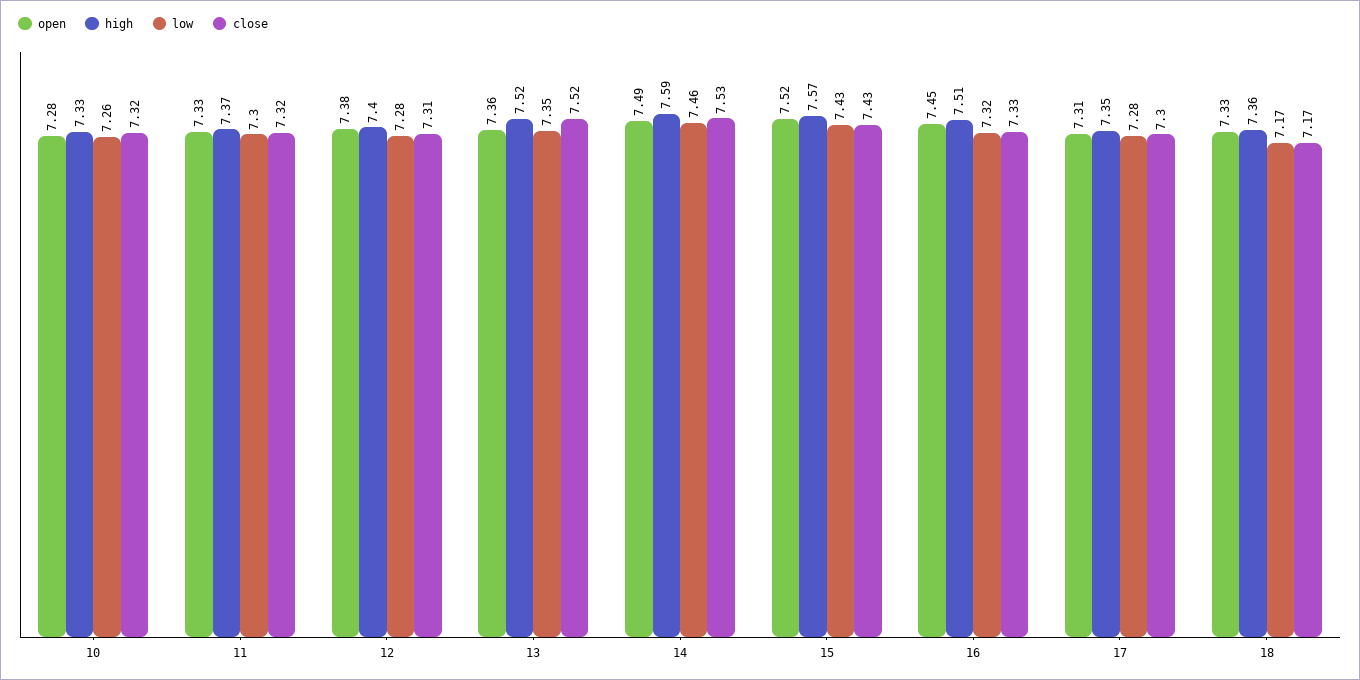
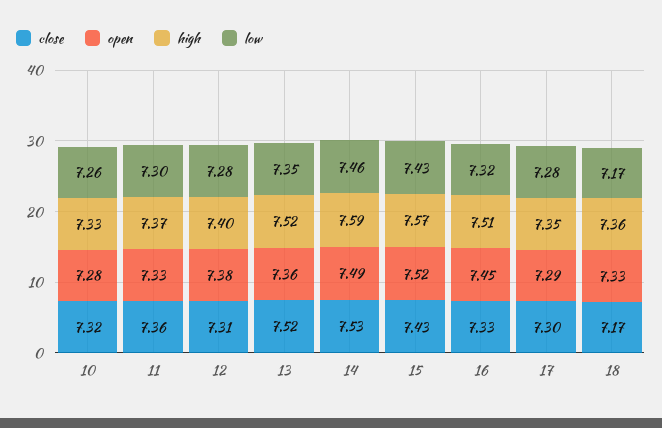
close, 11: 7.32 -> 7.36
open, 17: 7.31 -> 7.29

